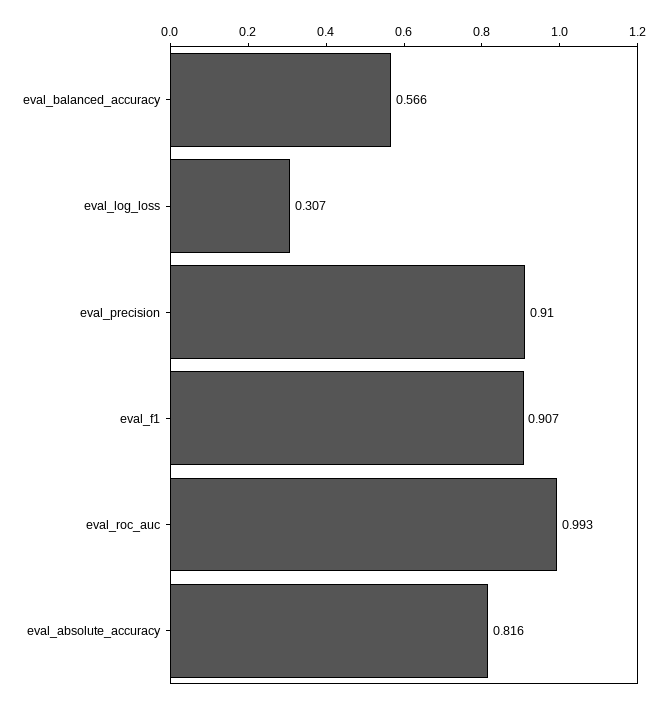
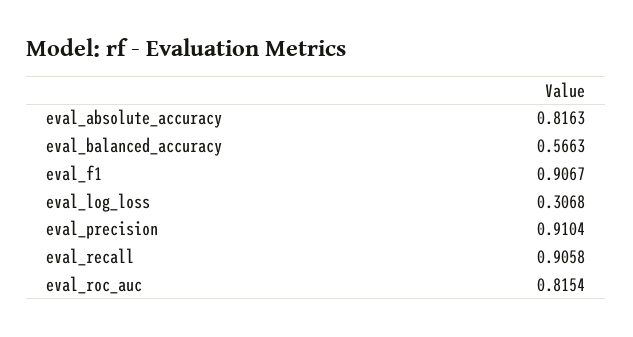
eval_roc_auc: 0.993 -> 0.8154
eval_recall: none -> 0.9058

